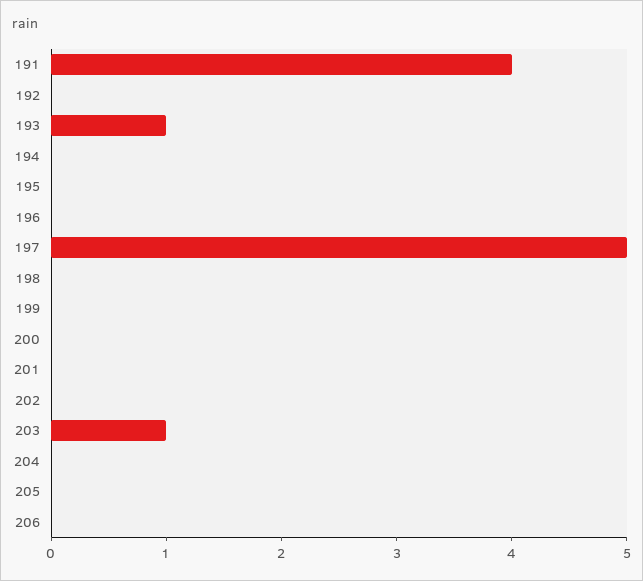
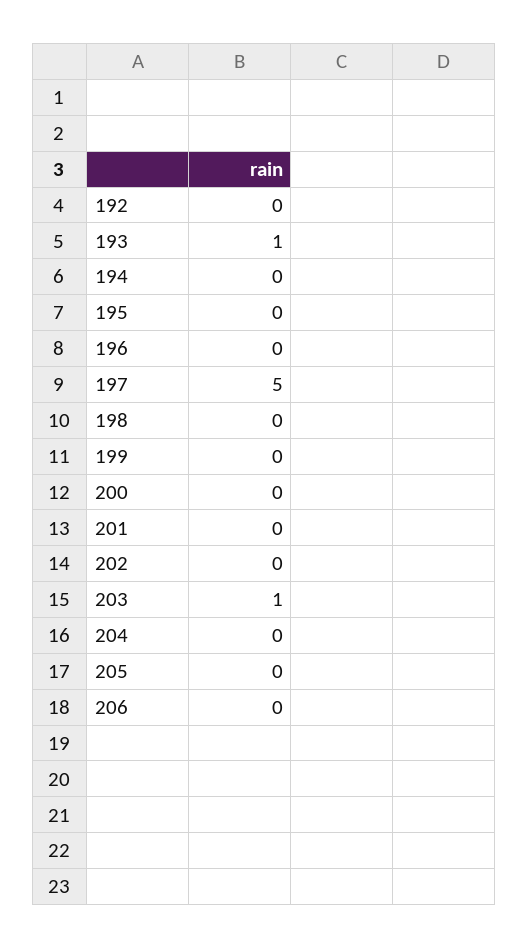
191: 4 -> none

